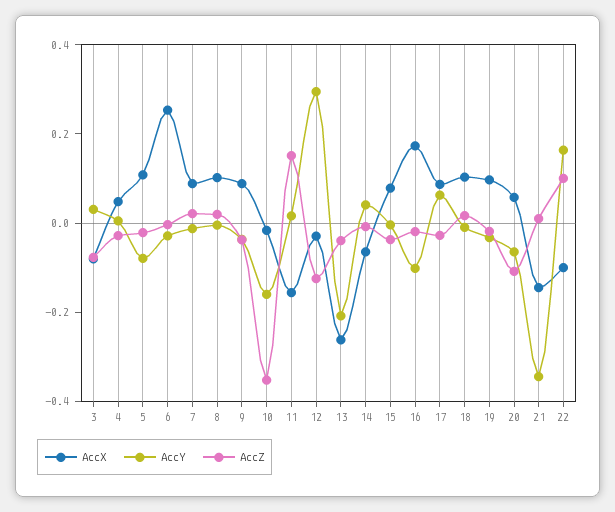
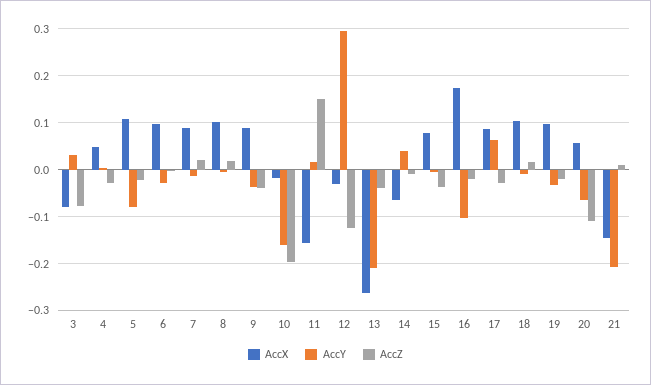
AccX, 6: 0.25 -> 0.1
AccZ, 10: -0.35 -> -0.2
AccY, 21: -0.35 -> -0.2
AccX, 22: -0.1 -> none
AccY, 22: 0.15 -> none
AccZ, 22: 0.1 -> none

